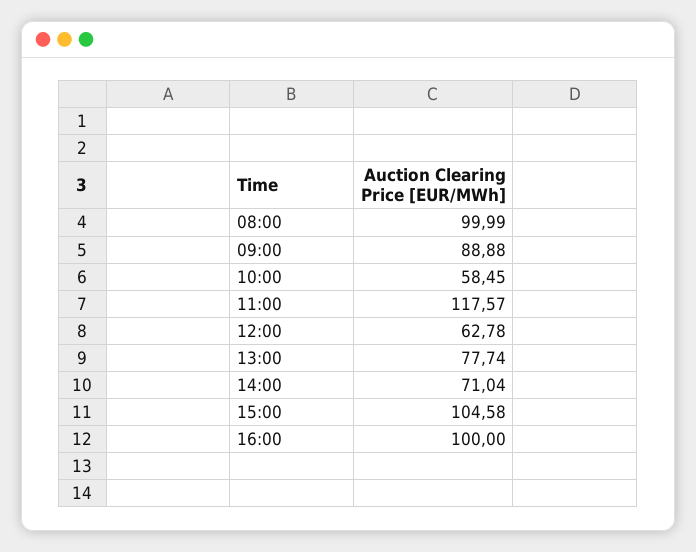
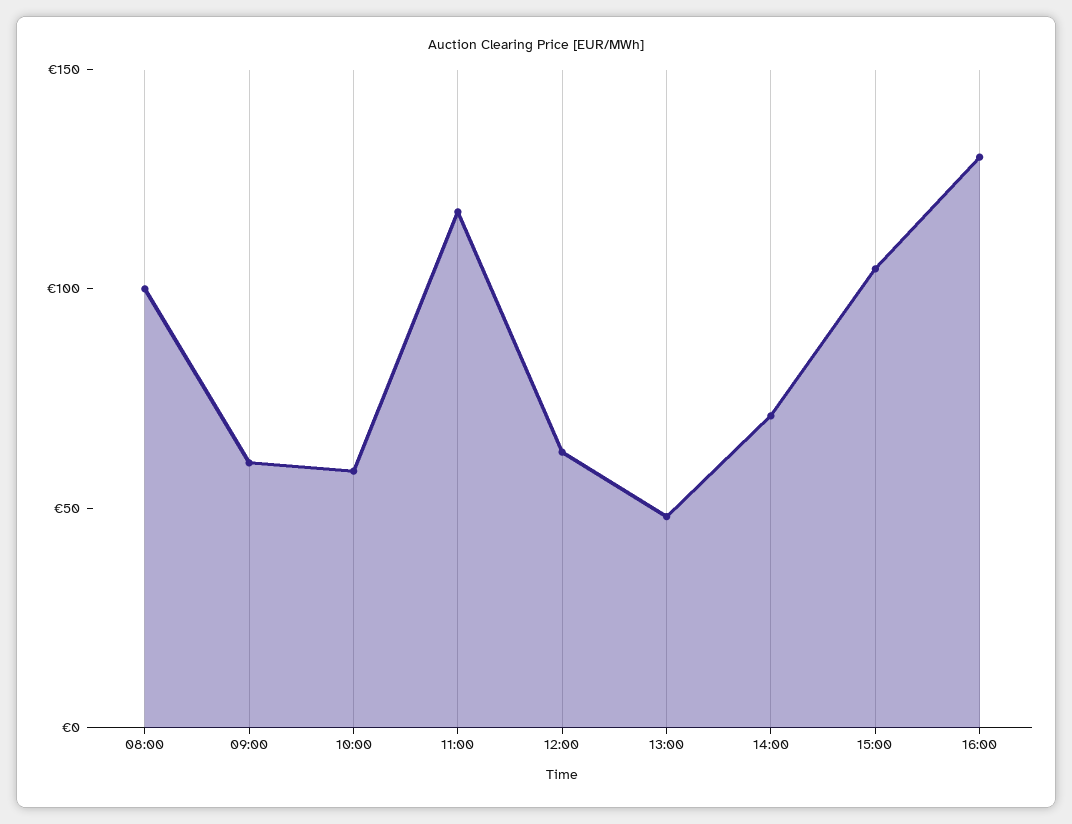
09:00: 88.88 -> 60
13:00: 77.74 -> 50
16:00: 100 -> 130

